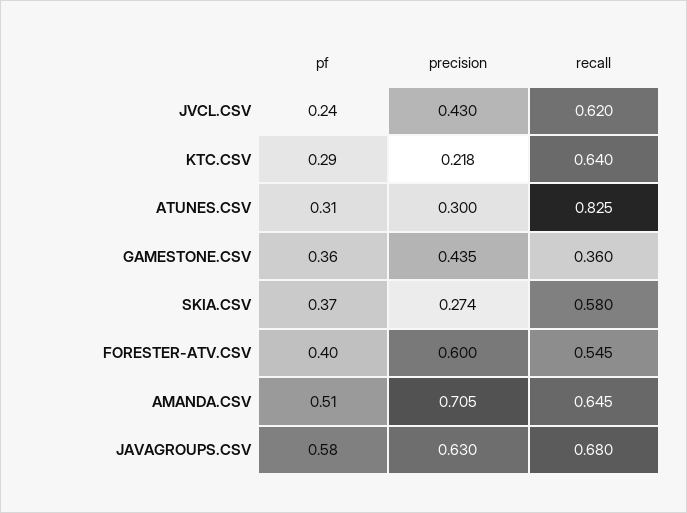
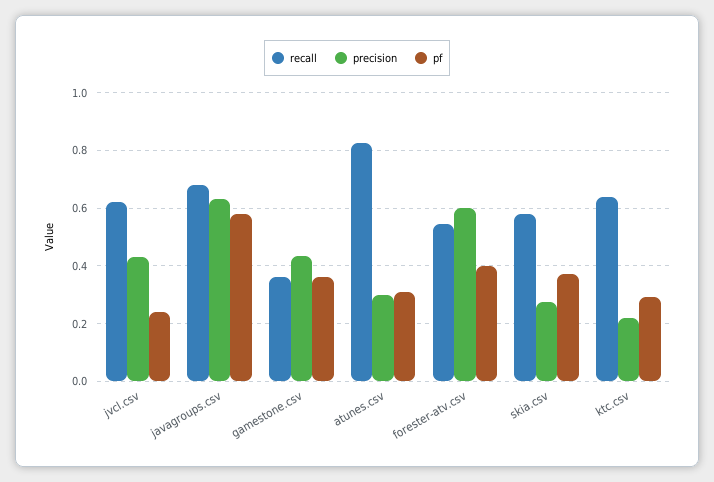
pf, AMANDA.CSV: 0.51 -> none
precision, AMANDA.CSV: 0.705 -> none
recall, AMANDA.CSV: 0.645 -> none

